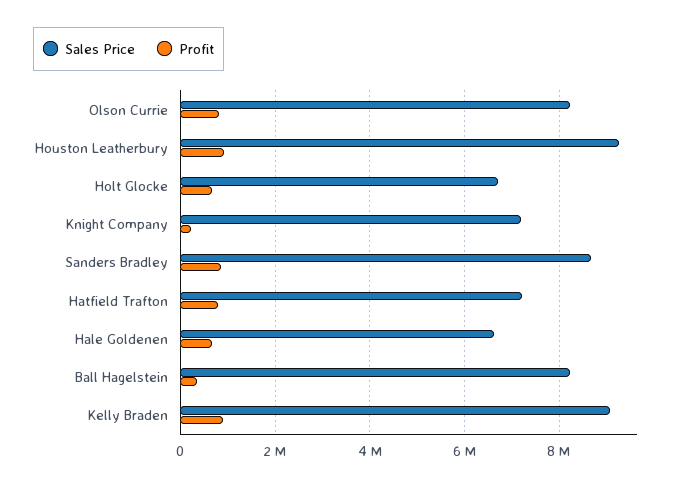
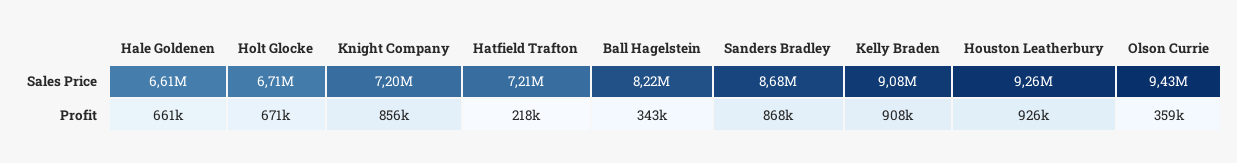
Sales Price, Olson Currie: 8200000 -> 9430000
Profit, Olson Currie: 800000 -> 359000
Profit, Knight Company: 200000 -> 856000
Profit, Hatfield Trafton: 800000 -> 218000

